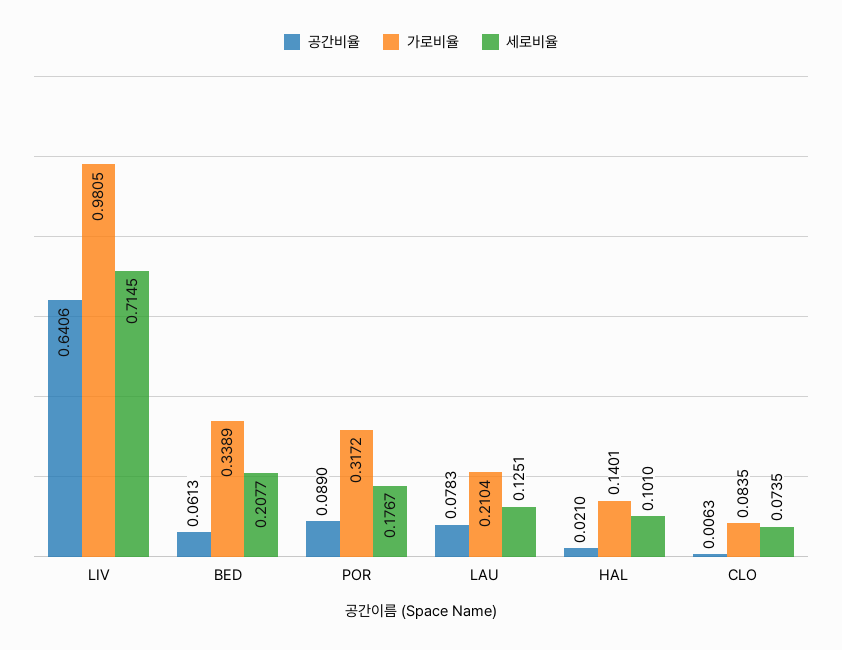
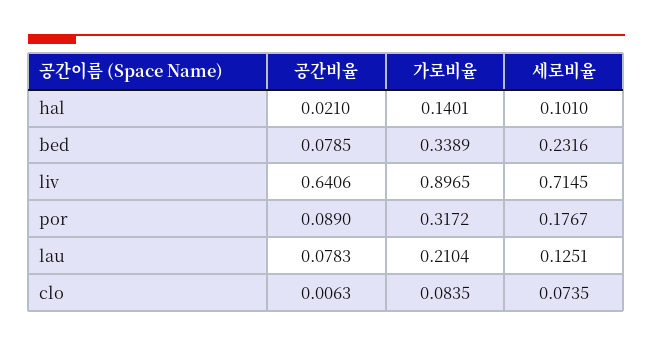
가로비율, LIV: 0.9805 -> 0.8965
공간비율, BED: 0.0613 -> 0.0785
세로비율, BED: 0.2077 -> 0.2316

